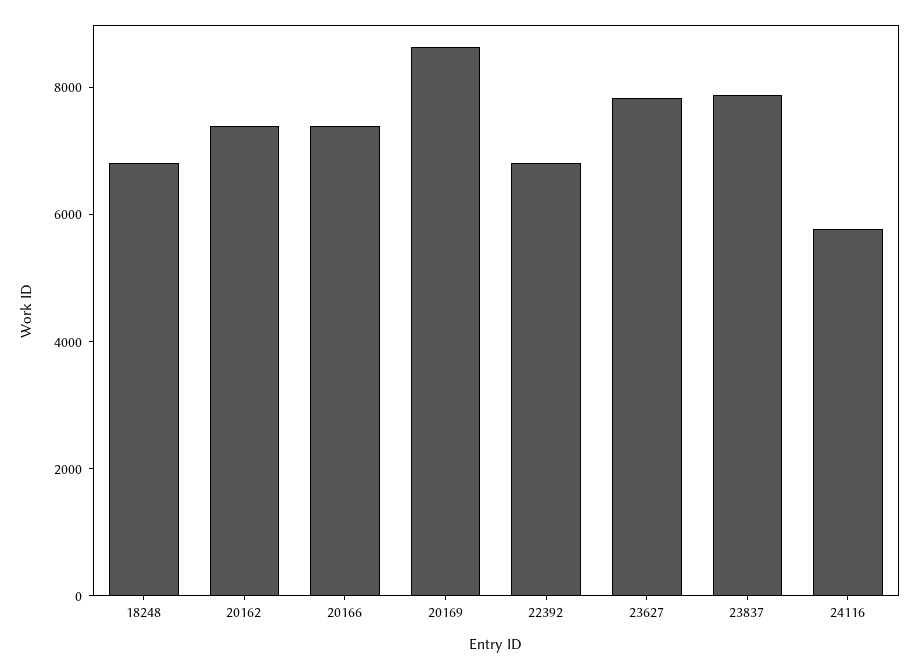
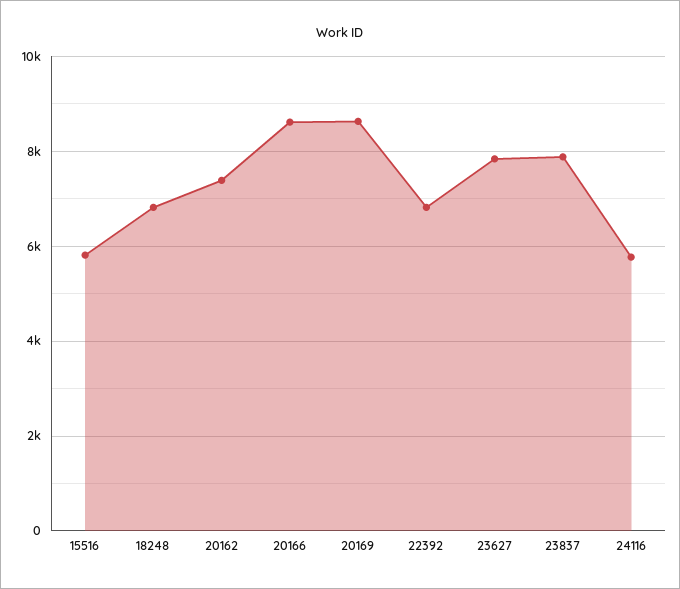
20166: 7500 -> 8600
15516: none -> 5800

